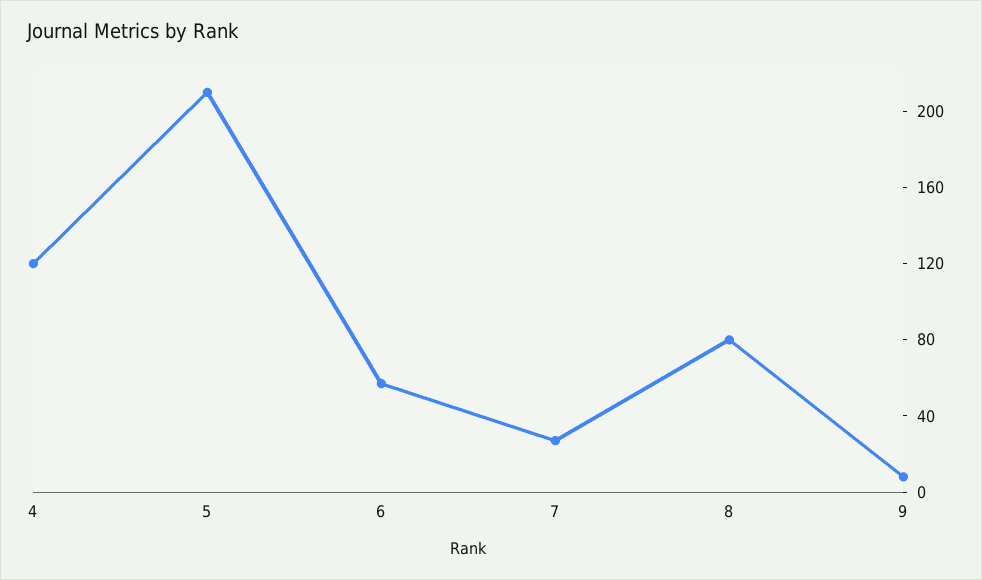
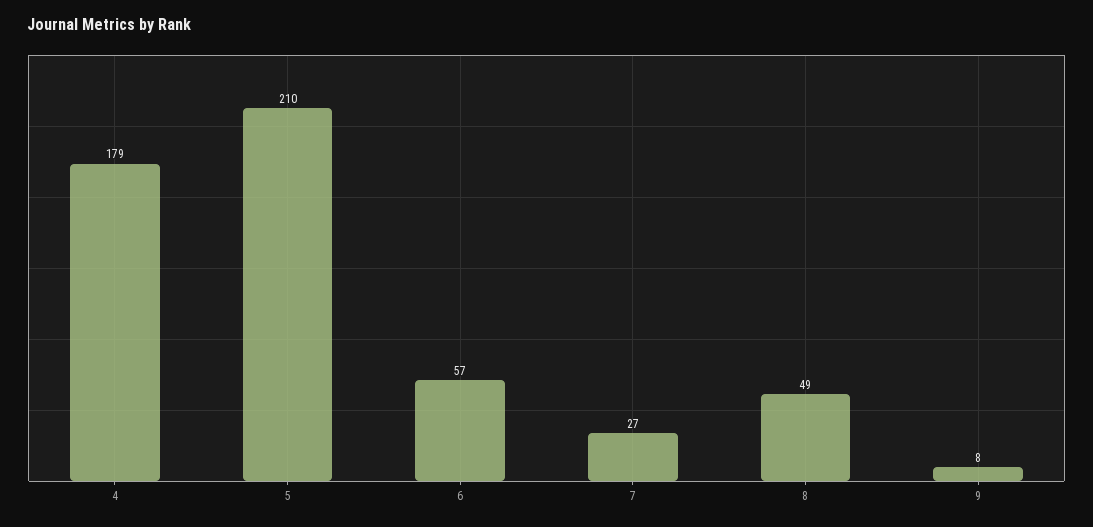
4: 120 -> 179
8: 80 -> 49

